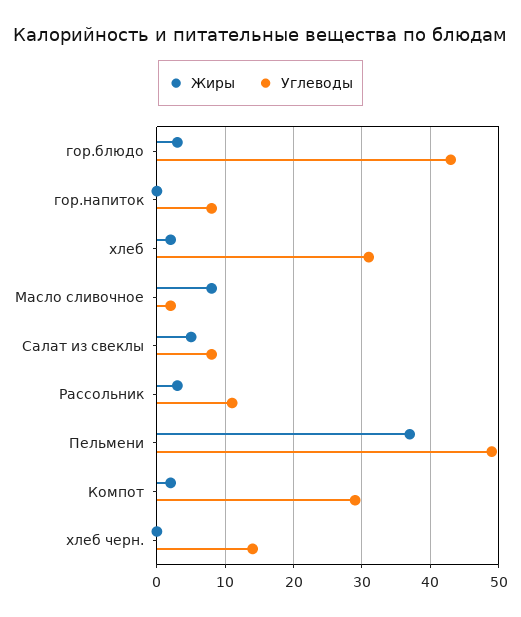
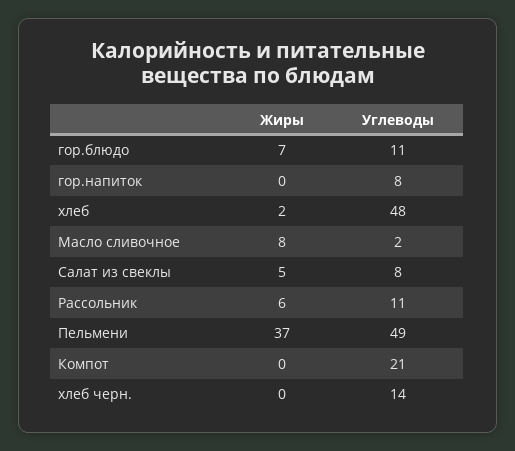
Жиры, гор.блюдо: 3 -> 7
Углеводы, гор.блюдо: 43 -> 11
Углеводы, хлеб: 31 -> 48
Жиры, Рассольник: 3 -> 6
Жиры, Компот: 2 -> 0
Углеводы, Компот: 29 -> 21

